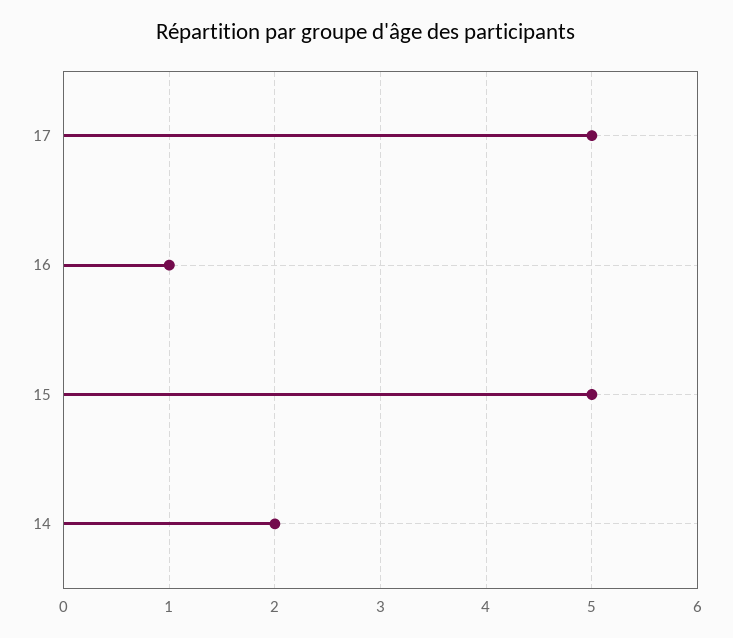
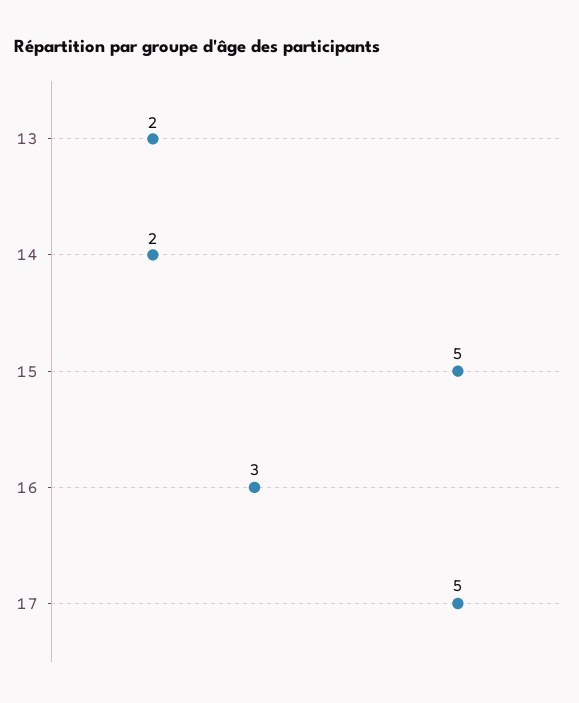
16: 1 -> 3
13: none -> 2

